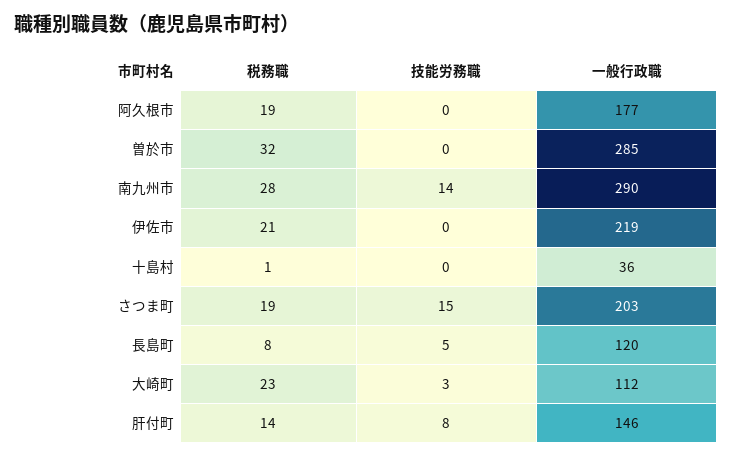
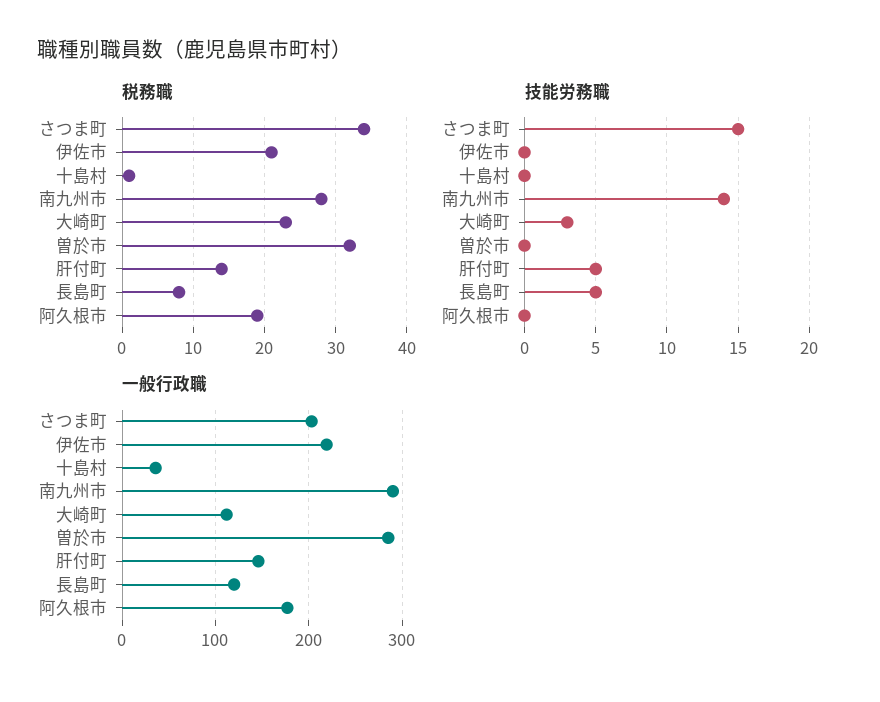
税務職, さつま町: 19 -> 34
技能労務職, 肝付町: 8 -> 5

